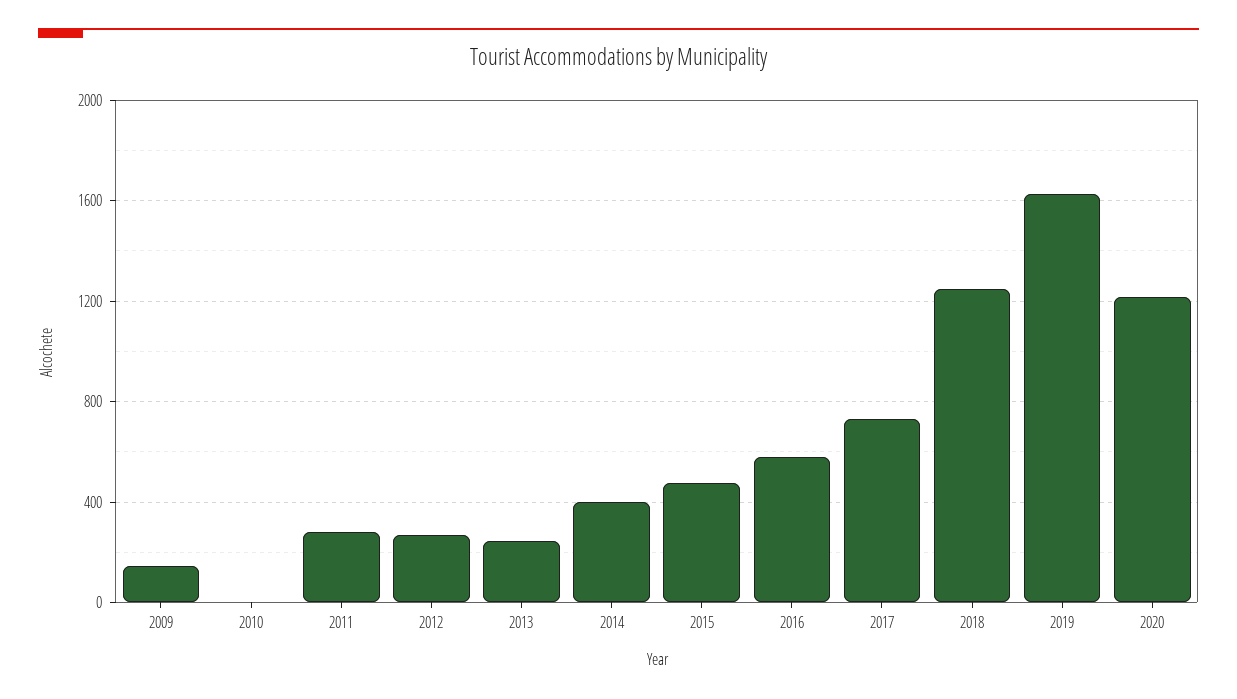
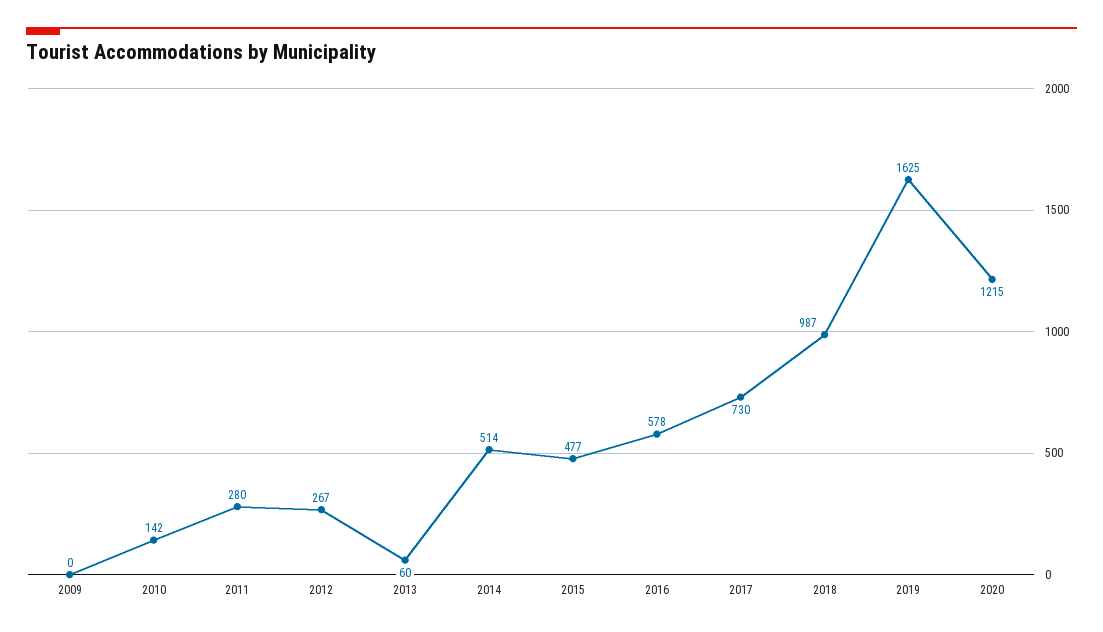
2009: 150 -> 0
2010: 0 -> 142
2013: 250 -> 60
2014: 400 -> 514
2018: 1250 -> 987

